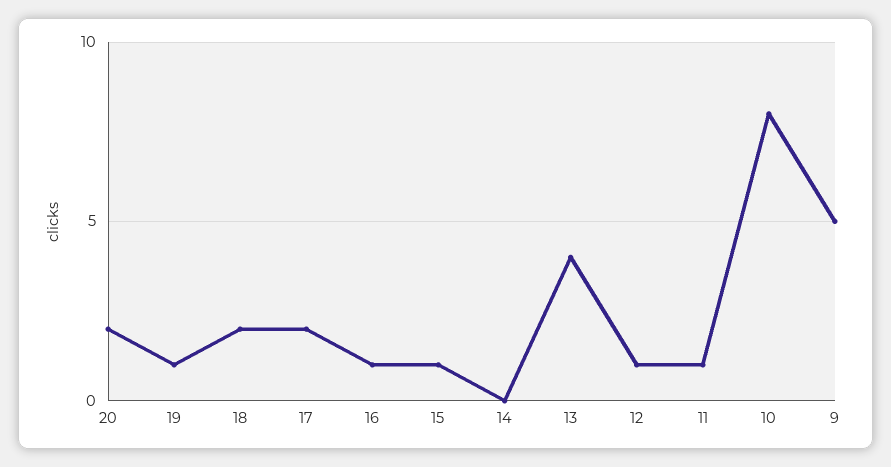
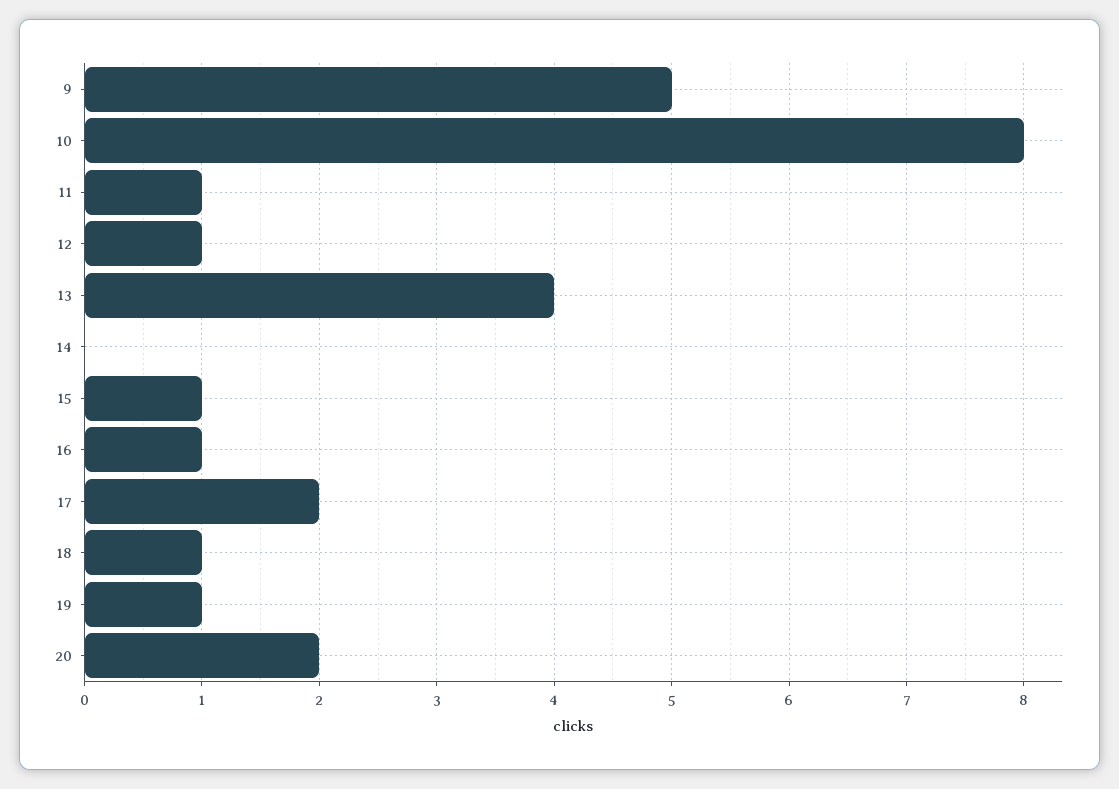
18: 2 -> 1

